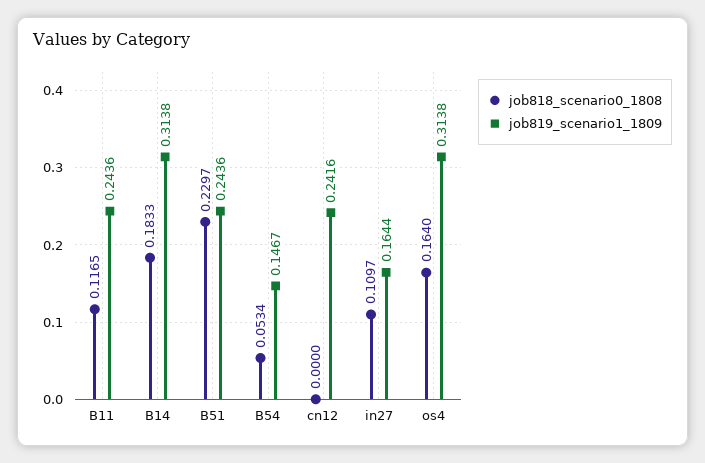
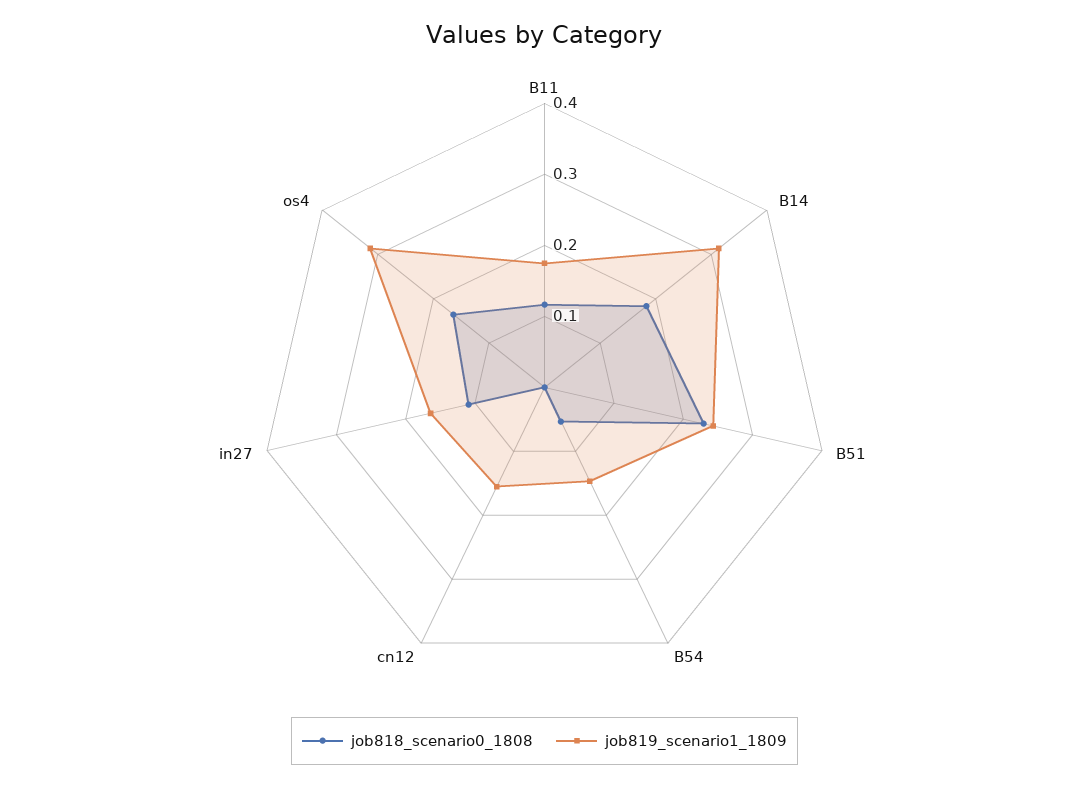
job819_scenario1_1809, B11: 0.2436 -> 0.18
job819_scenario1_1809, cn12: 0.2416 -> 0.16

